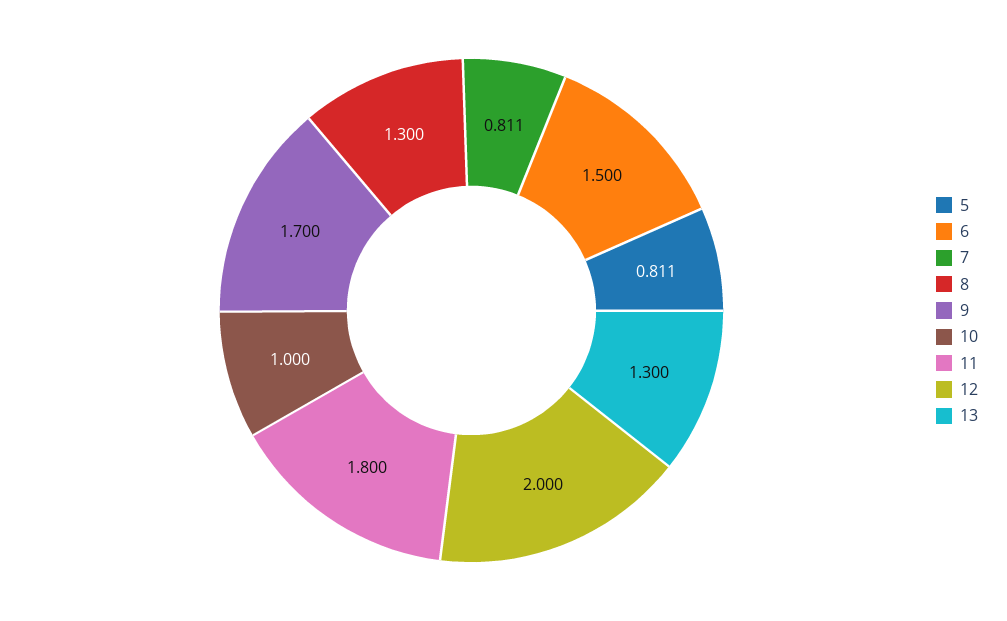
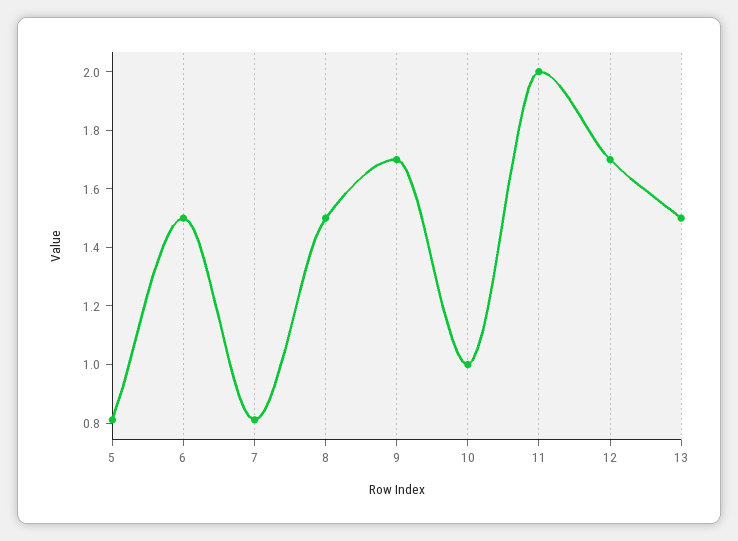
8: 1.3 -> 1.5
11: 1.8 -> 2
12: 2 -> 1.7
13: 1.3 -> 1.5

